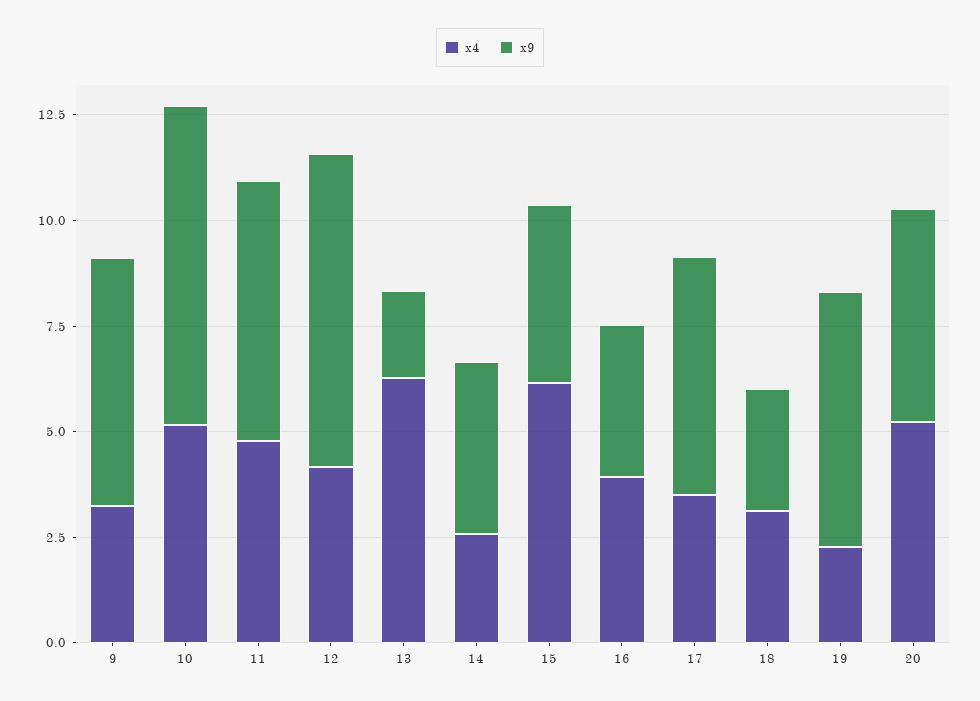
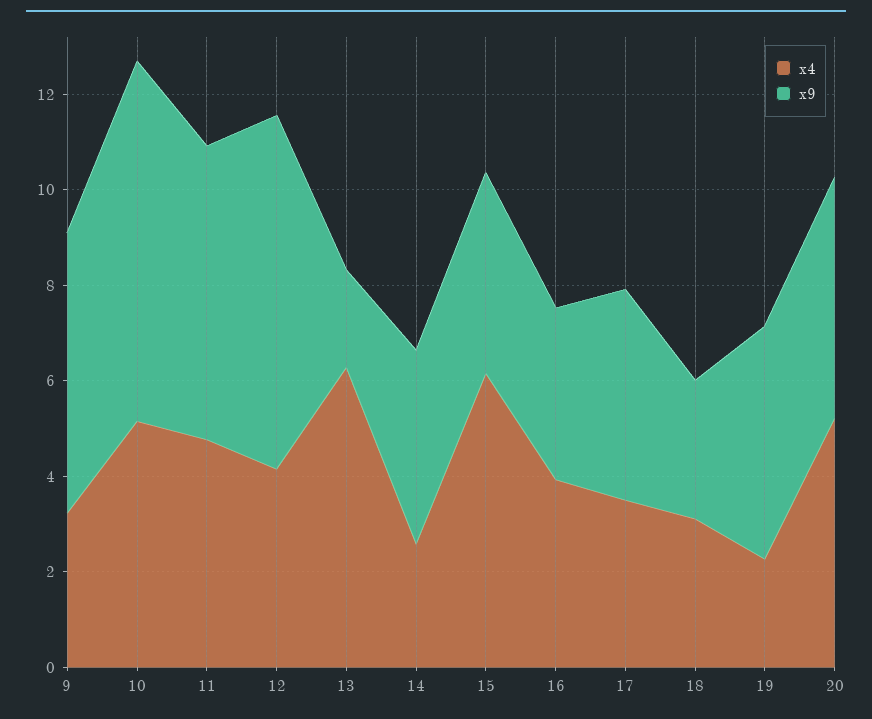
x9, 17: 5.5 -> 4.5
x9, 19: 6 -> 5

